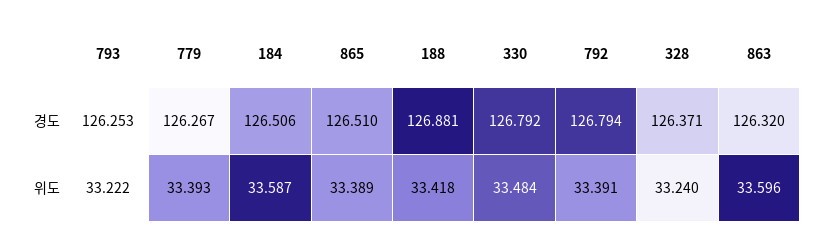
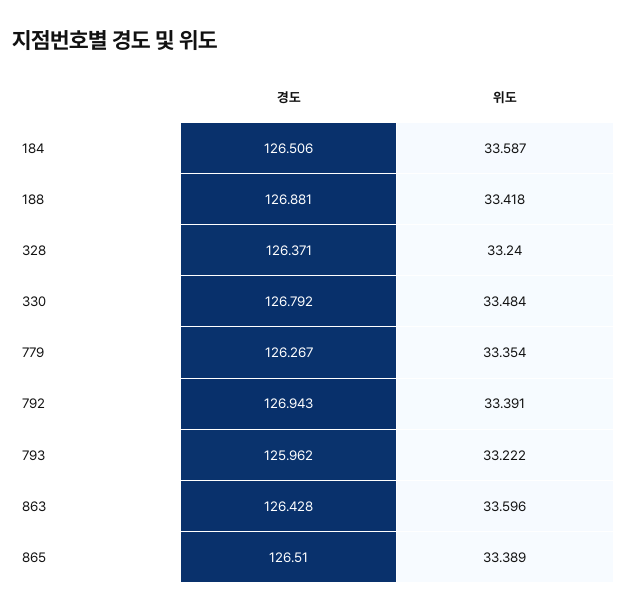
793, 경도: 126.253 -> 125.962
792, 경도: 126.794 -> 126.943
863, 경도: 126.32 -> 126.428
779, 위도: 33.393 -> 33.354

